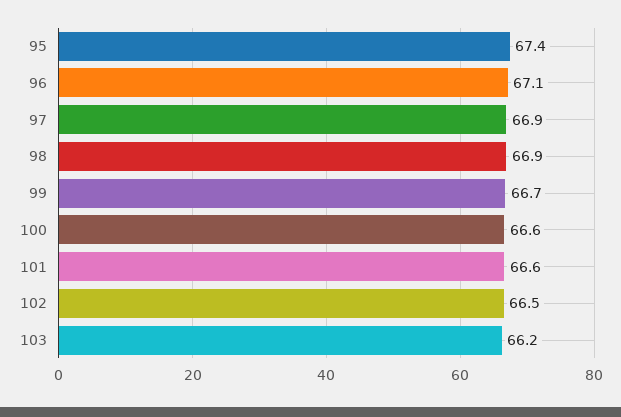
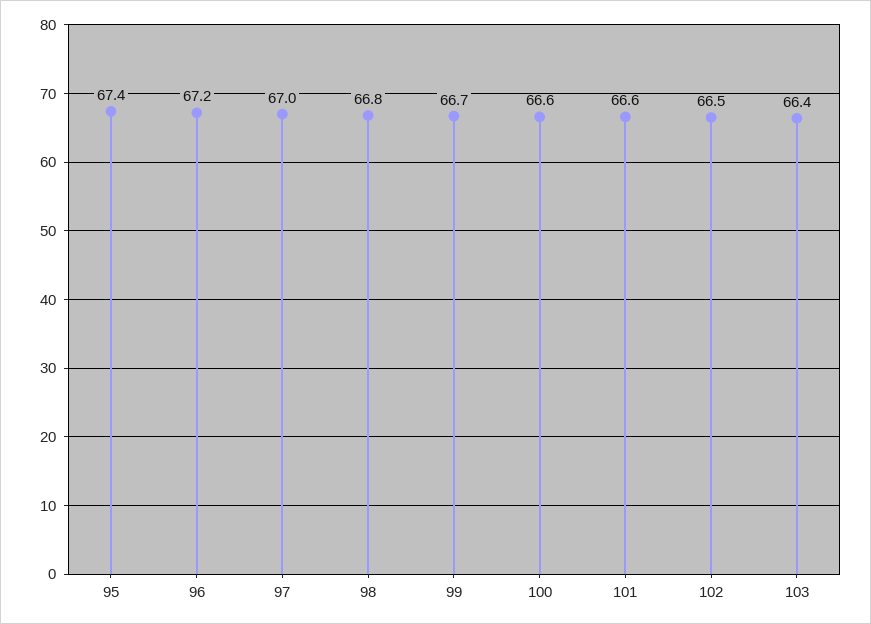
96: 67.1 -> 67.2
97: 66.9 -> 67
98: 66.9 -> 66.8
103: 66.2 -> 66.4

